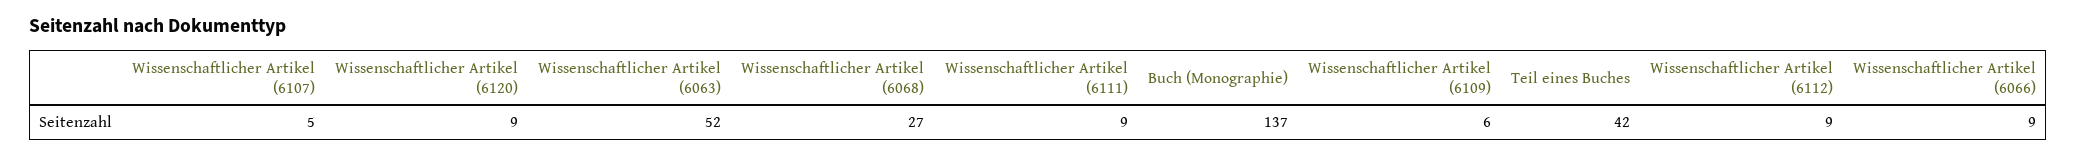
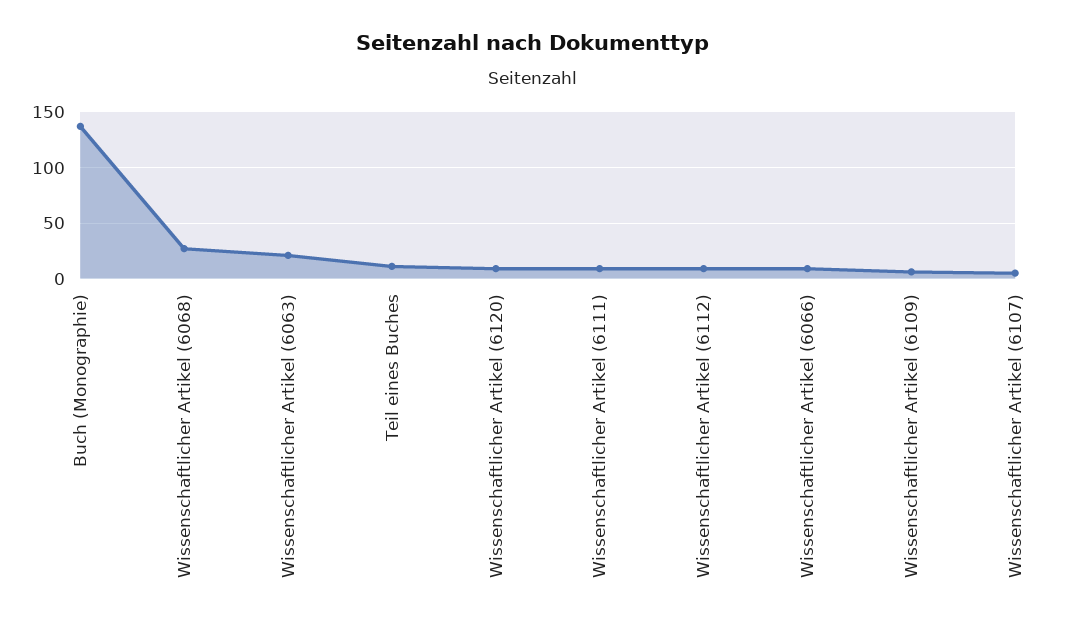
Wissenschaftlicher Artikel (6063): 52 -> 20
Teil eines Buches: 42 -> 10

